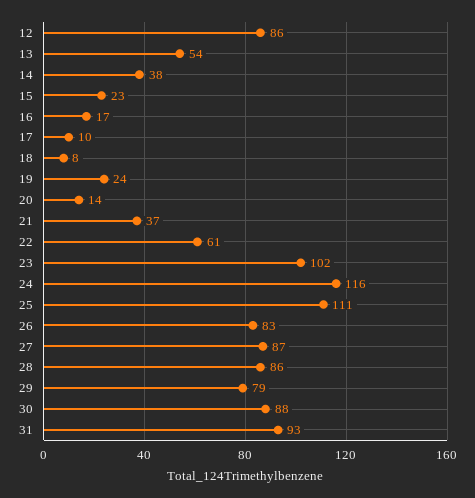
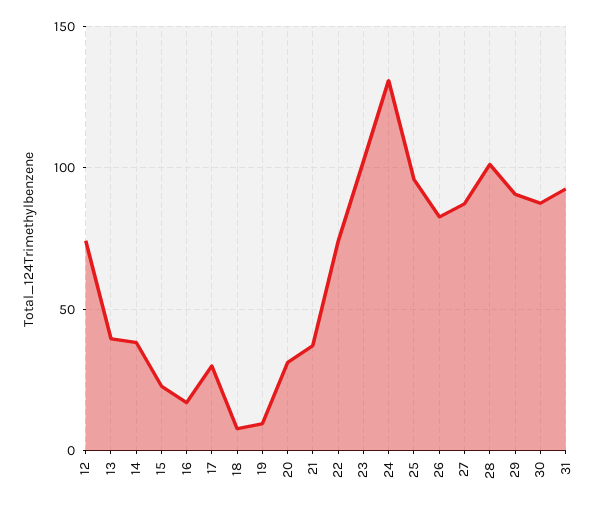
12: 86 -> 75
13: 54 -> 40
17: 10 -> 30
19: 24 -> 10
20: 14 -> 30
22: 61 -> 75
24: 116 -> 130
25: 111 -> 95
28: 86 -> 100
29: 79 -> 90

